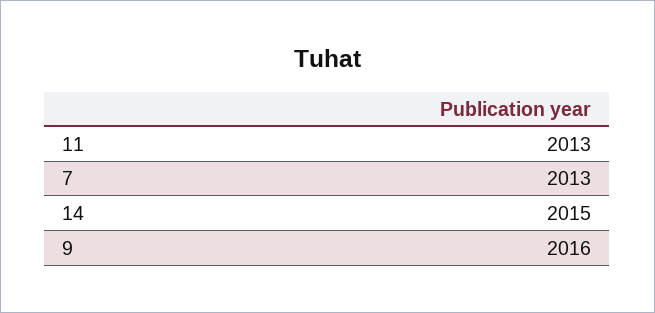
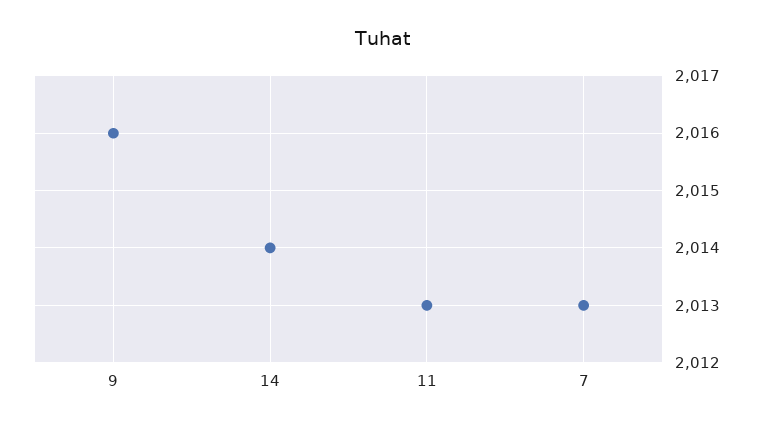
14: 2015 -> 2014

